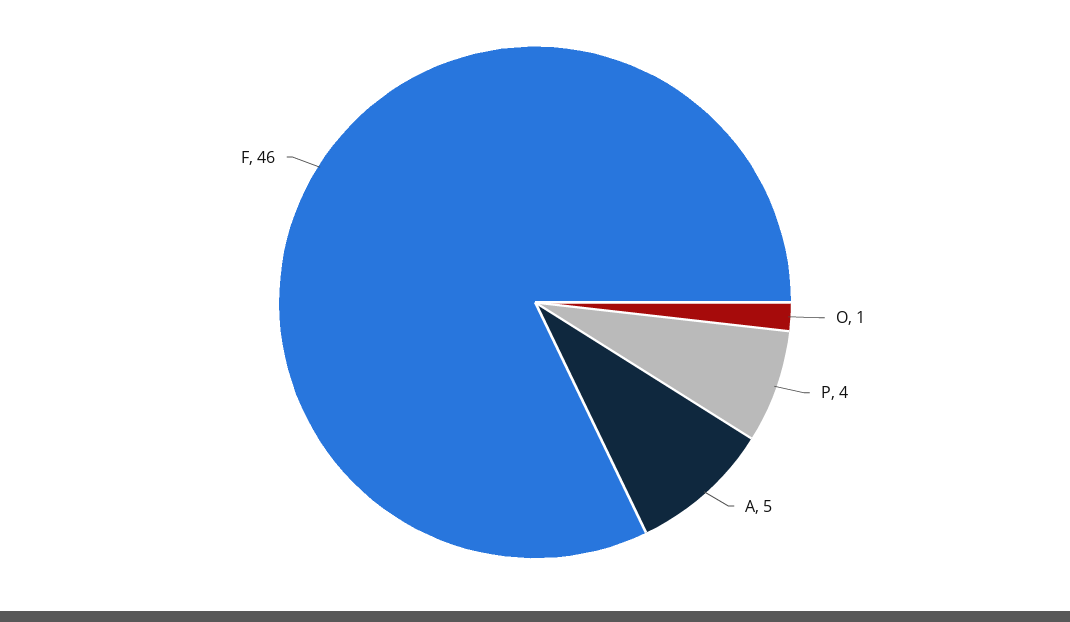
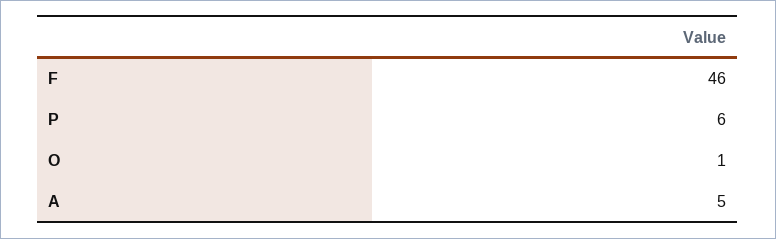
P: 4 -> 6

